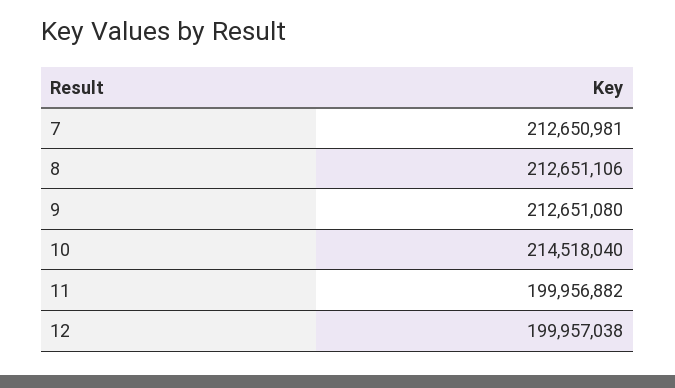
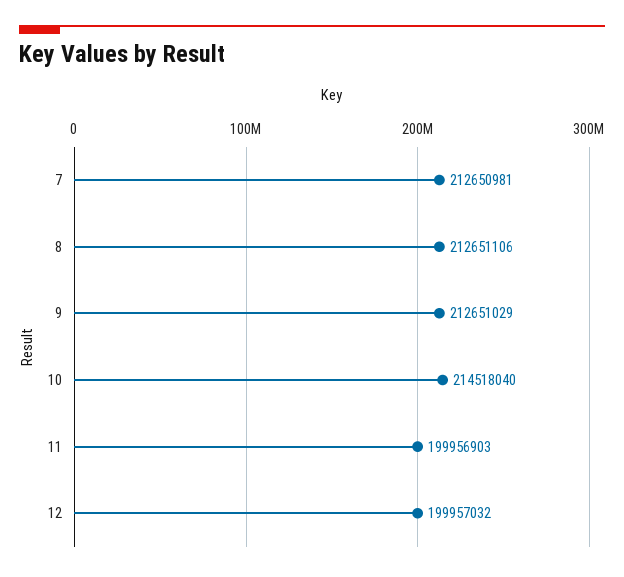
9: 212651080 -> 212651029
11: 199956882 -> 199956903
12: 199957038 -> 199957032

